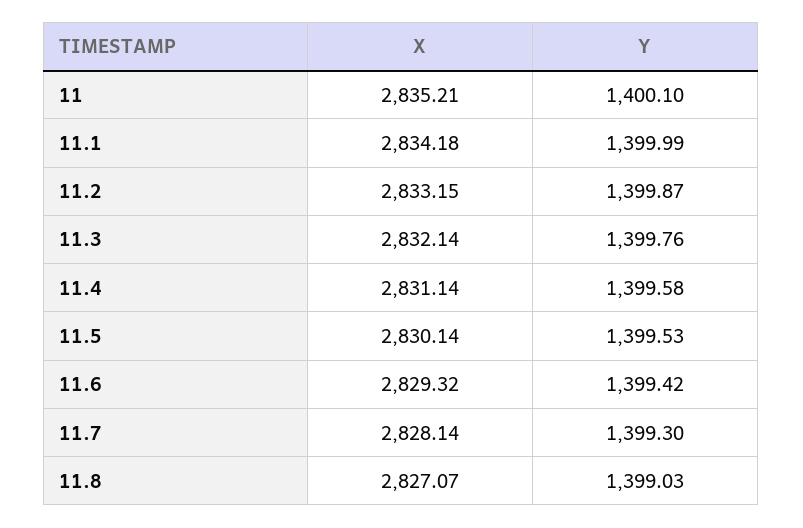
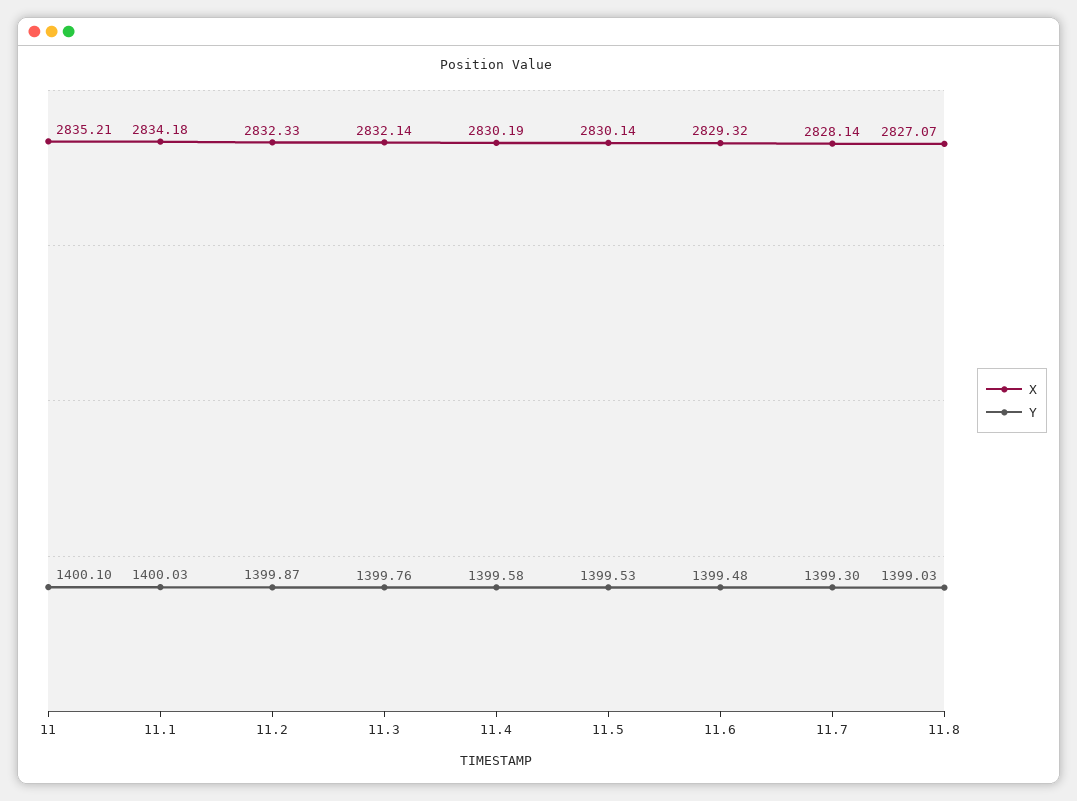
Y, 11.1: 1399.99 -> 1400.03
X, 11.2: 2833.15 -> 2832.33
X, 11.4: 2831.14 -> 2830.19
Y, 11.6: 1399.42 -> 1399.48

